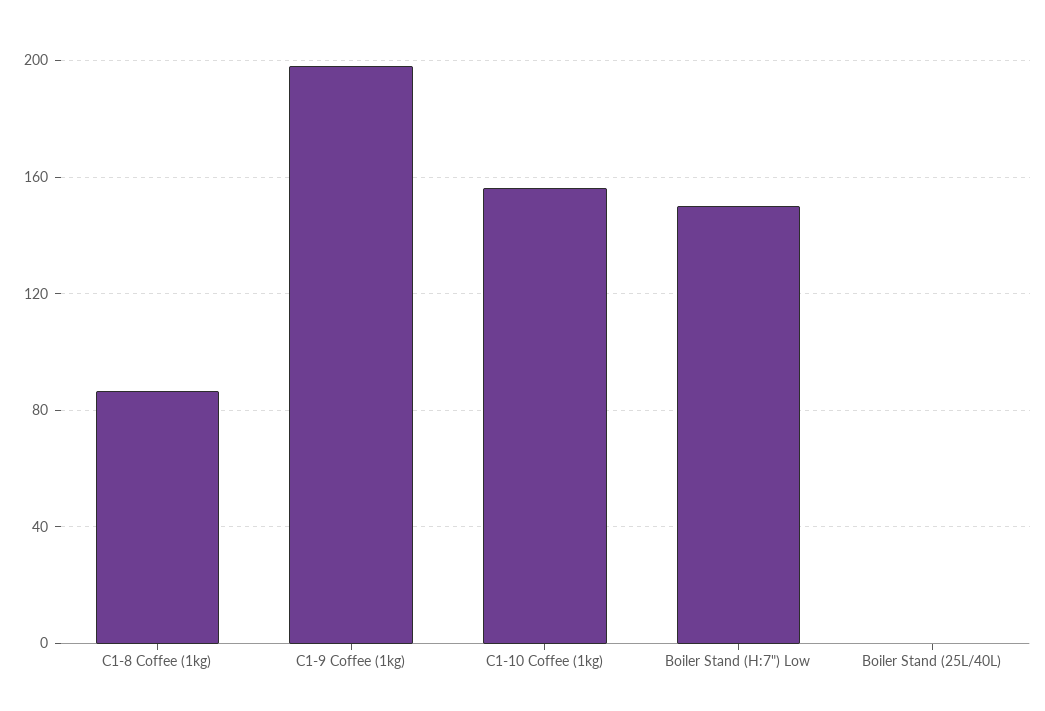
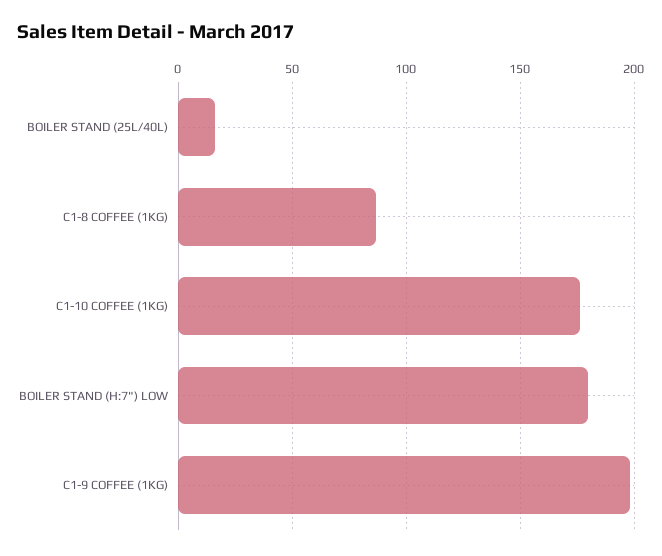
C1-10 Coffee (1kg): 155 -> 175
Boiler Stand (H:7") Low: 150 -> 180
Boiler Stand (25L/40L): 0 -> 15

